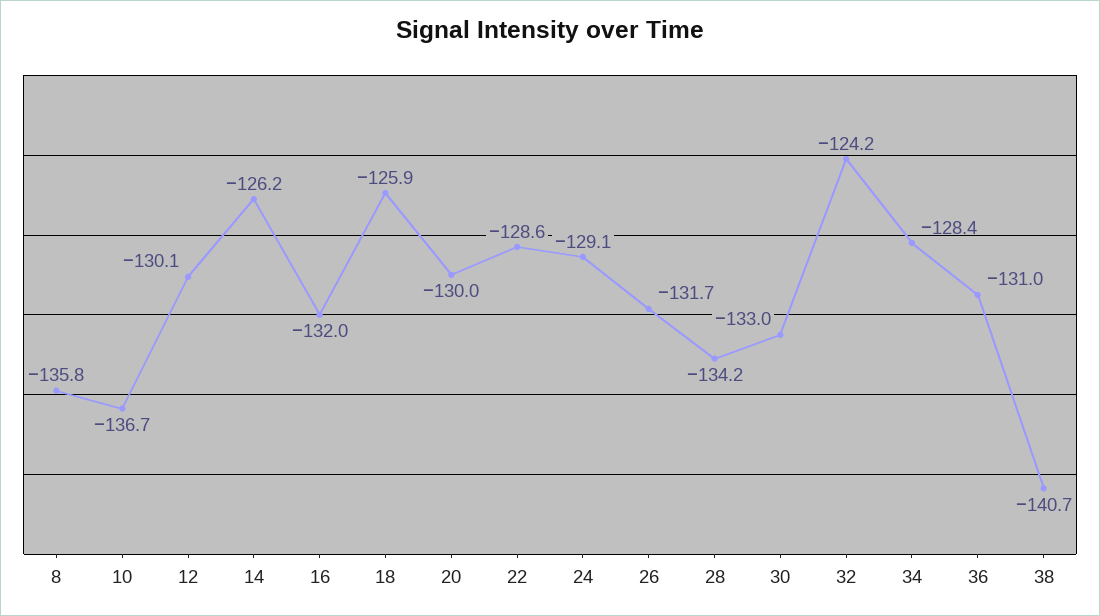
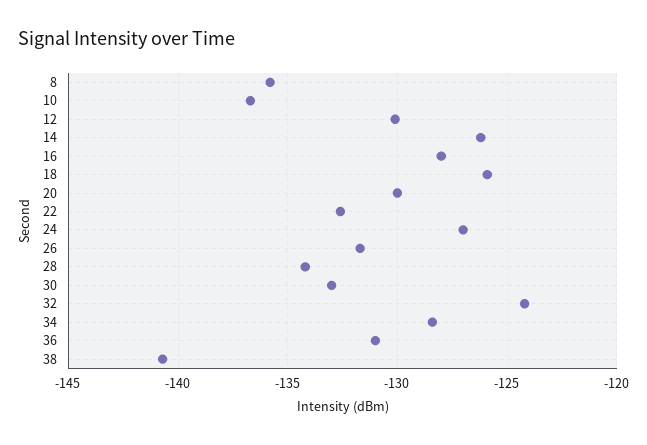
16: -132 -> -128
22: -128.6 -> -132.5
24: -129.1 -> -127

